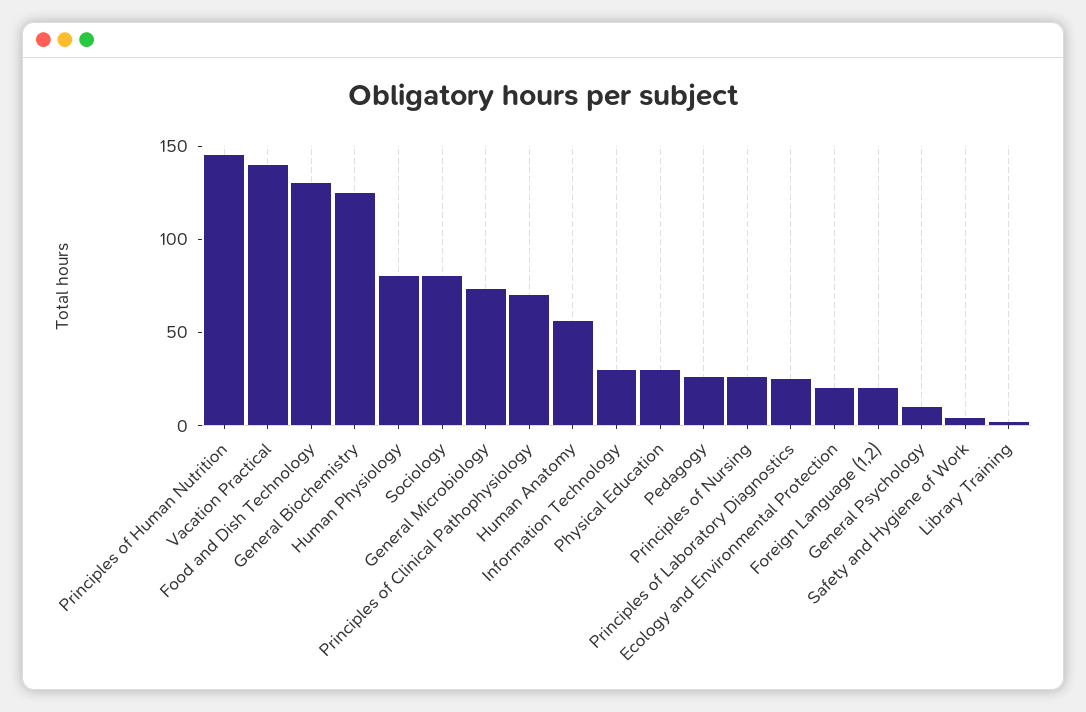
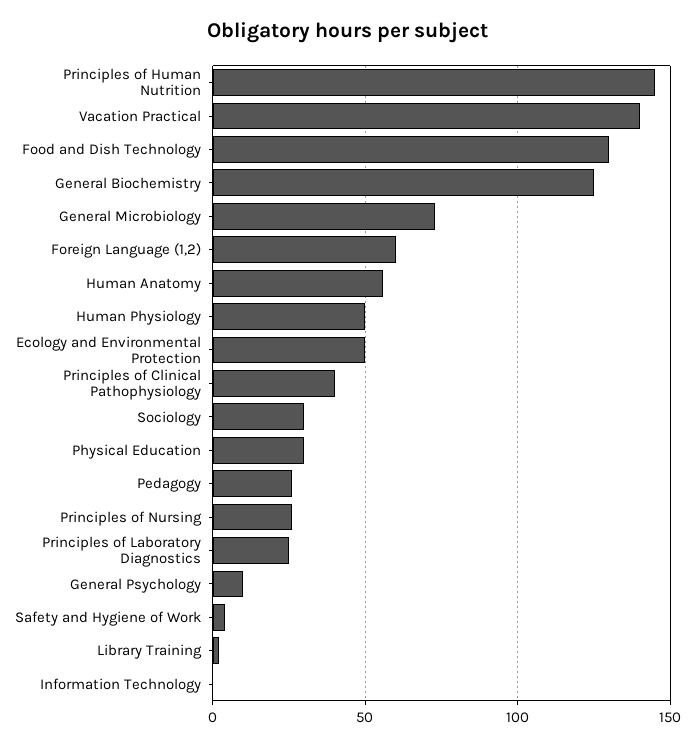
Human Physiology: 80 -> 50
Sociology: 80 -> 30
Principles of Clinical Pathophysiology: 70 -> 40
Information Technology: 30 -> 0
Ecology and Environmental Protection: 20 -> 50
Foreign Language (1,2): 20 -> 60

